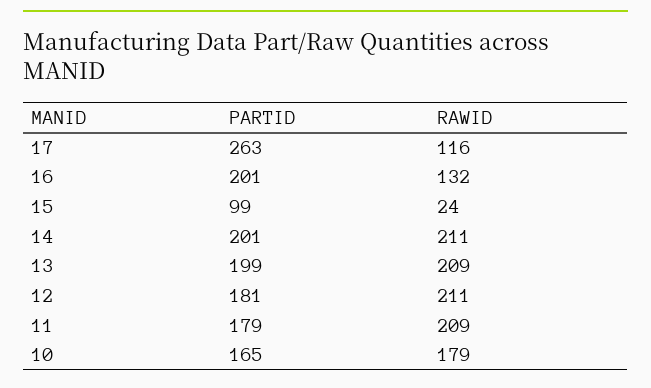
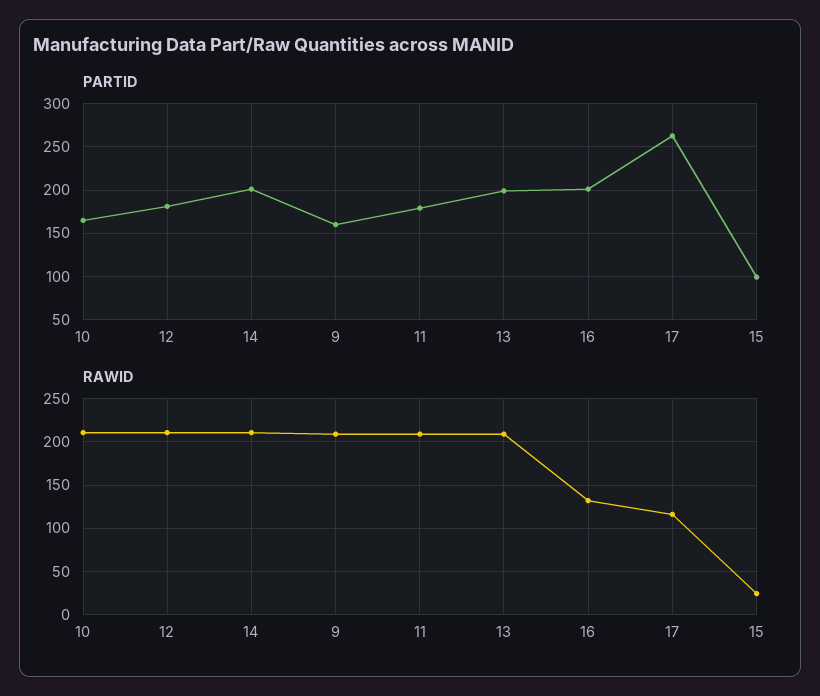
RAWID, 10: 179 -> 210
PARTID, 9: none -> 160
RAWID, 9: none -> 210

